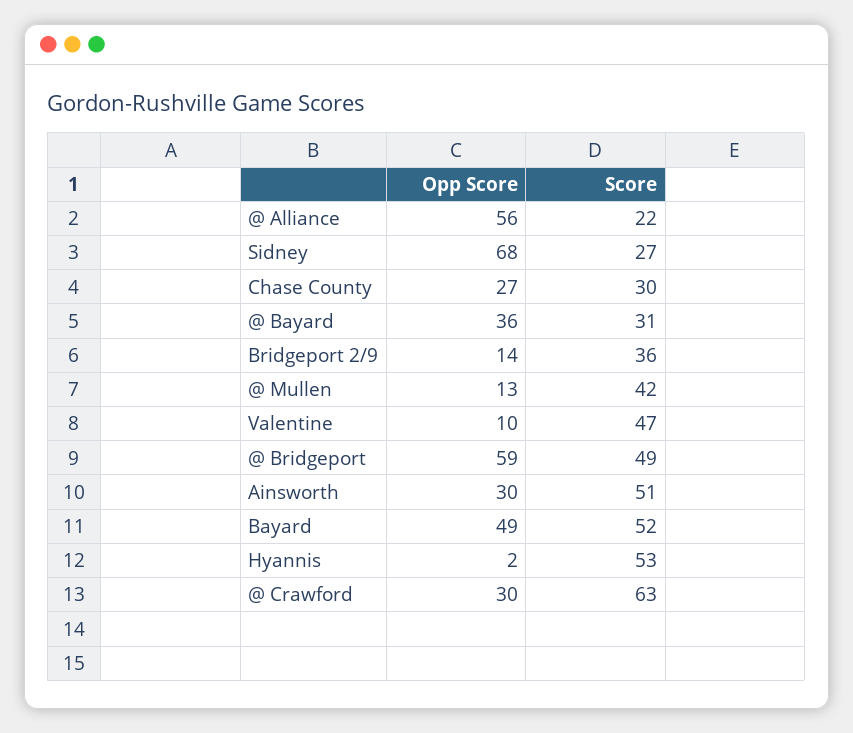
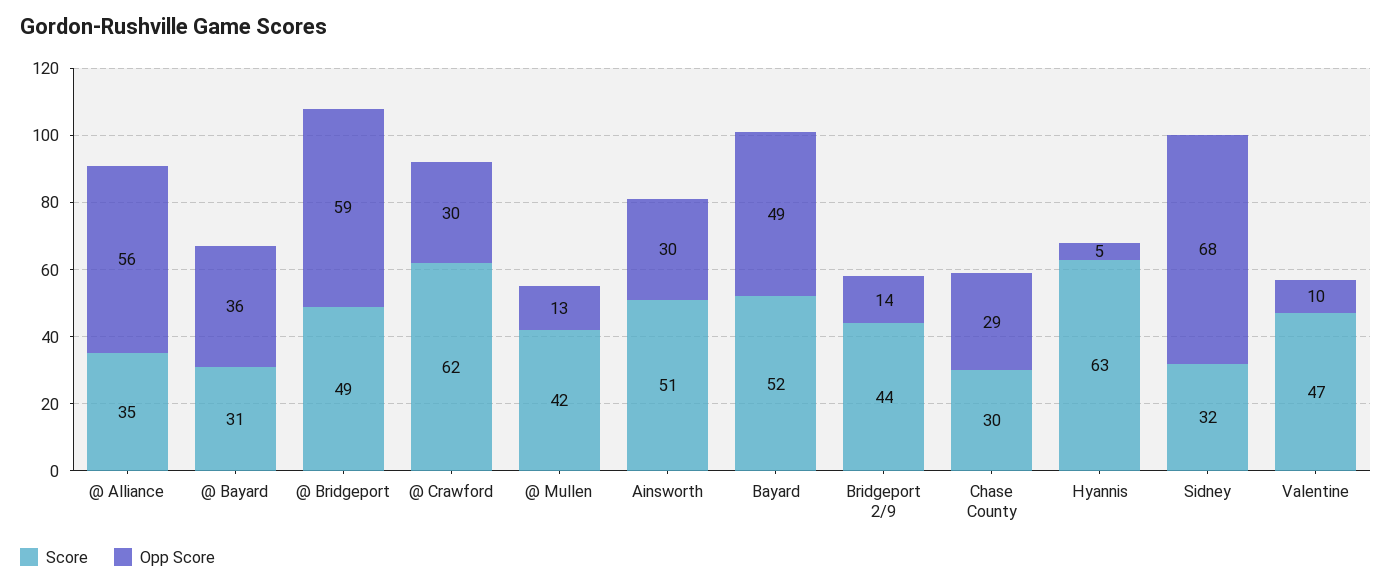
Score, @ Alliance: 22 -> 35
Score, Sidney: 27 -> 32
Opp Score, Chase County: 27 -> 29
Score, Bridgeport 2/9: 36 -> 44
Opp Score, Hyannis: 2 -> 5
Score, Hyannis: 53 -> 63
Score, @ Crawford: 63 -> 62

